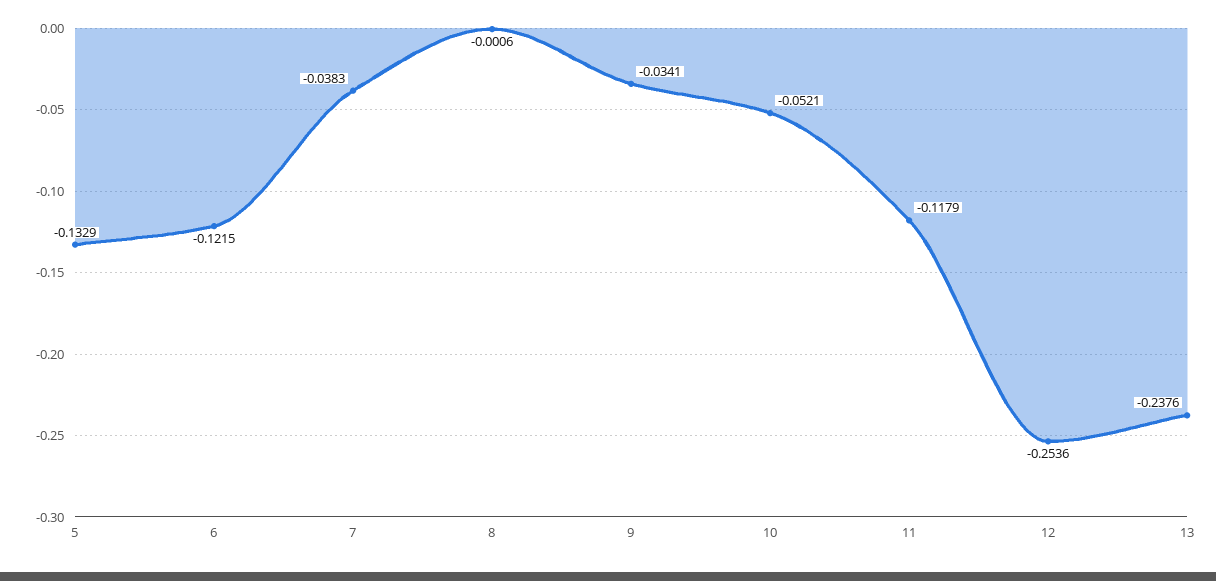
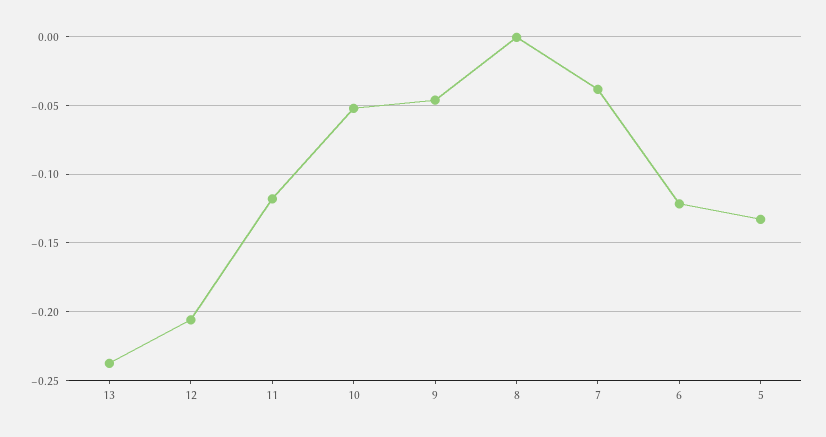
9: -0.0341 -> -0.045
12: -0.2536 -> -0.205

